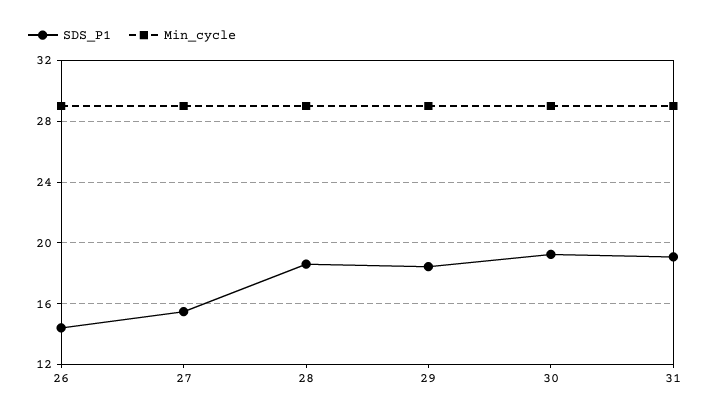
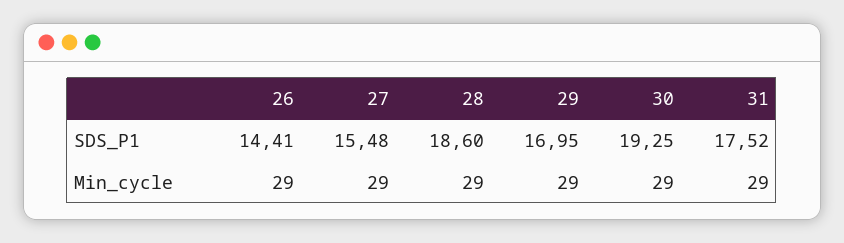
SDS_P1, 29: 18.5 -> 16.95
SDS_P1, 31: 19 -> 17.52

